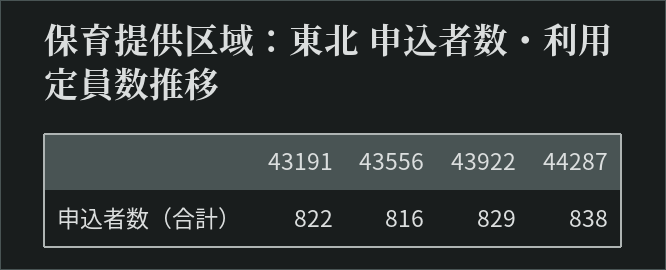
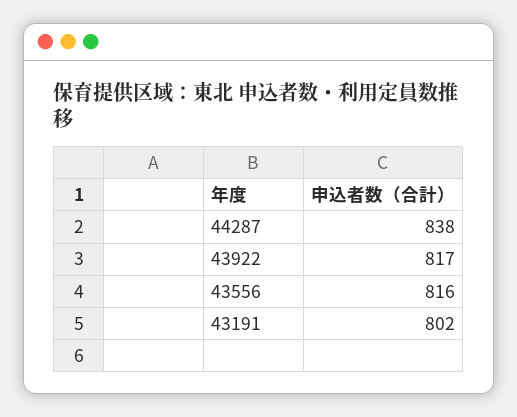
43191: 822 -> 802
43922: 829 -> 817

